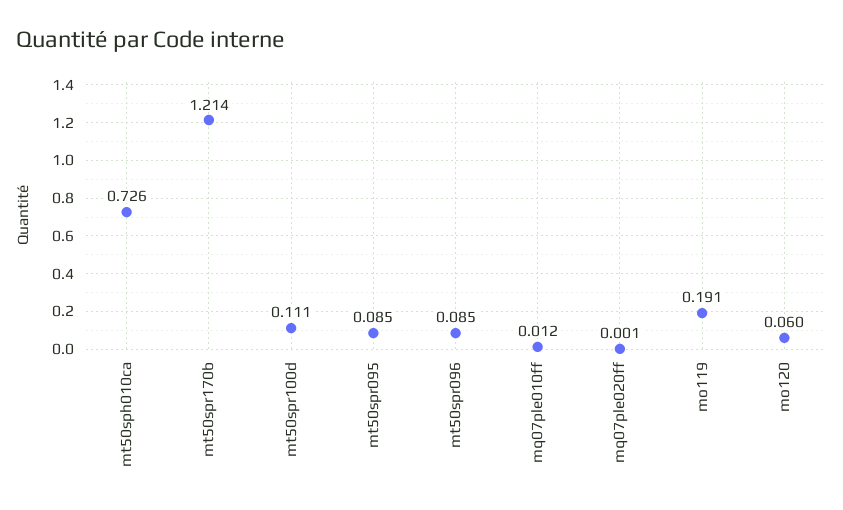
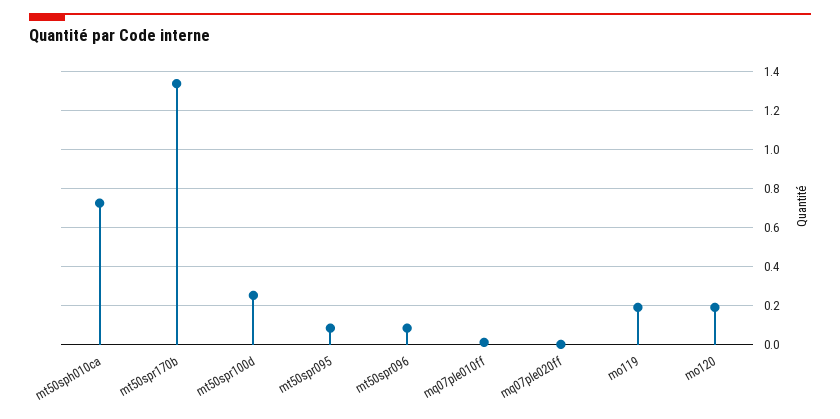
mt50spr170b: 1.214 -> 1.35
mt50spr100d: 0.111 -> 0.25
mo120: 0.06 -> 0.2

